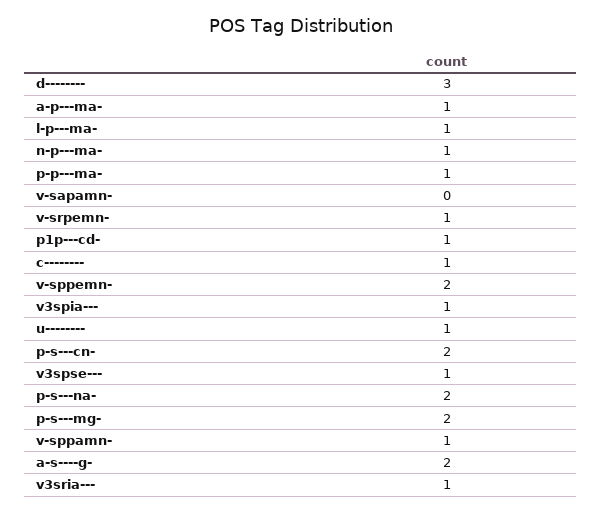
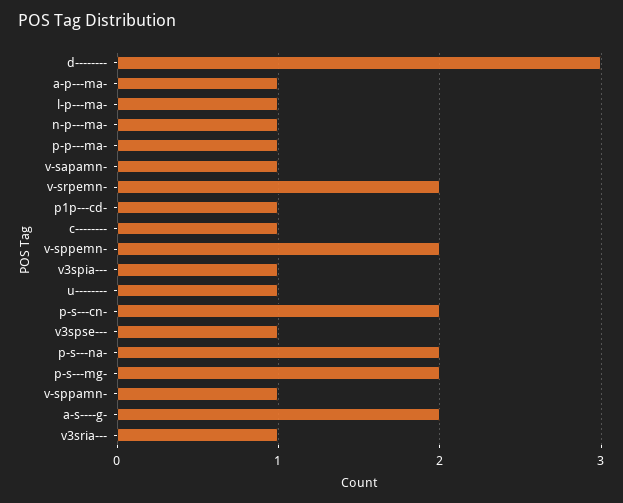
v-sapamn-: 0 -> 1
v-srpemn-: 1 -> 2

